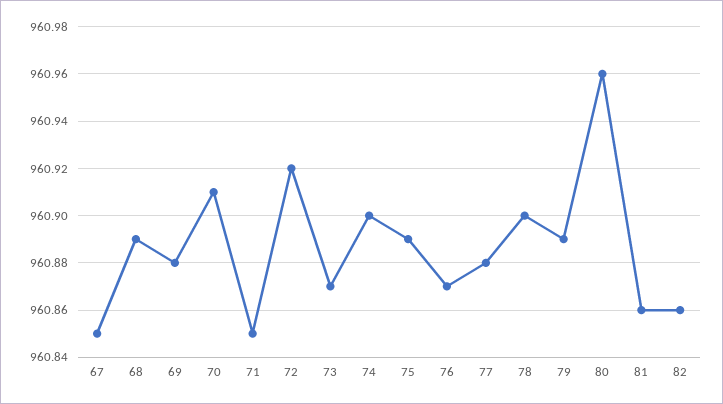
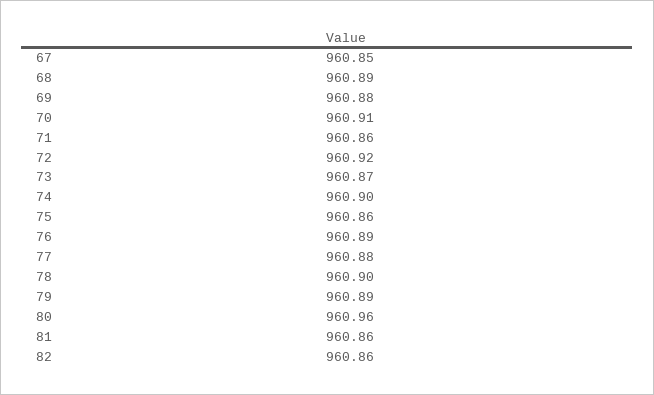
71: 960.85 -> 960.86
75: 960.89 -> 960.86
76: 960.87 -> 960.89

